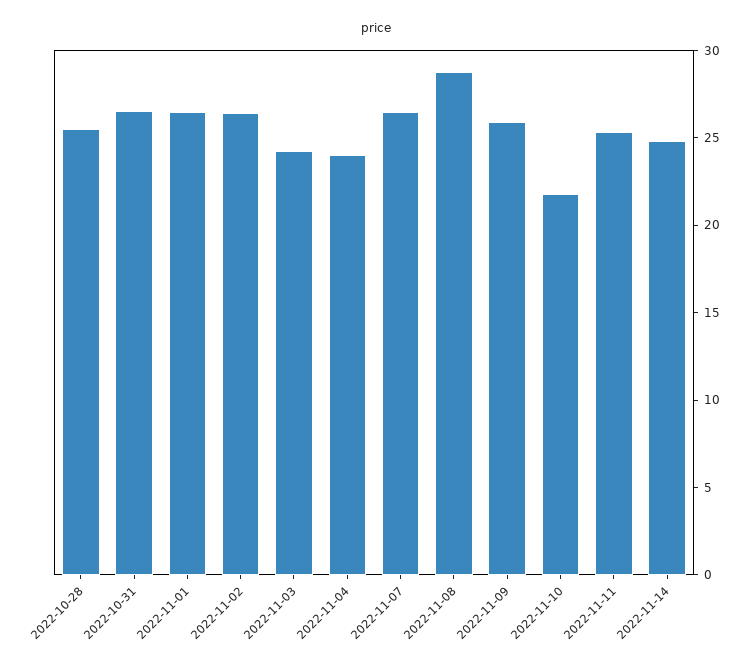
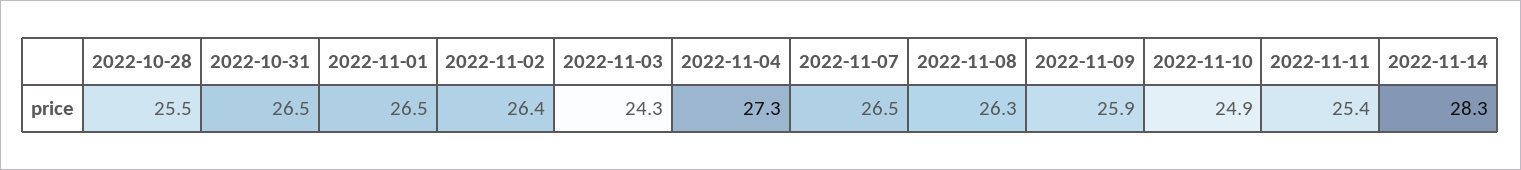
2022-11-04: 24 -> 27.3
2022-11-08: 29 -> 26.3
2022-11-10: 22 -> 24.9
2022-11-14: 25 -> 28.3

